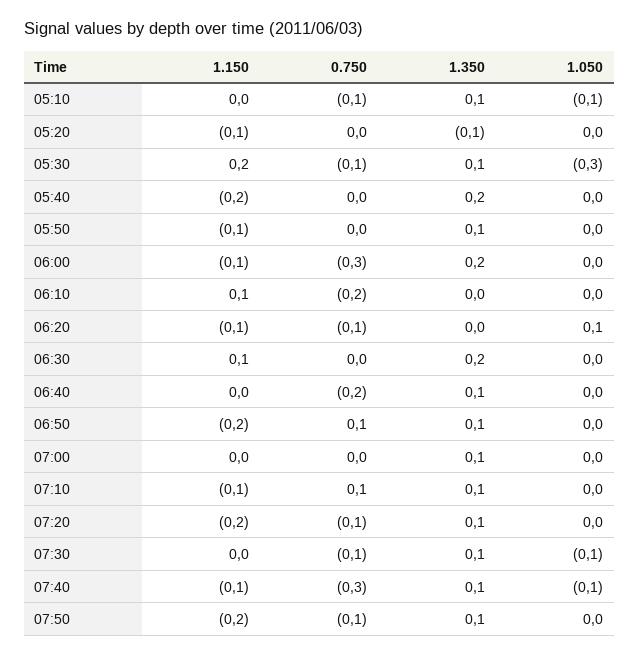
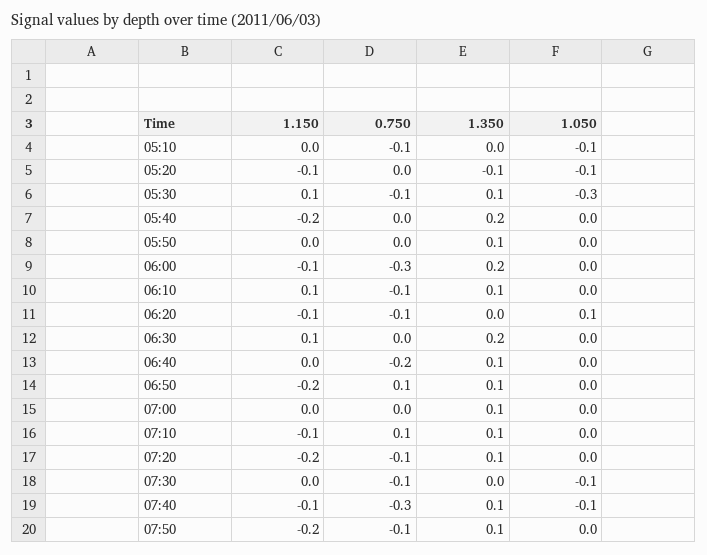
1.350, 05:10: 0.1 -> 0
1.050, 05:20: 0 -> -0.1
1.150, 05:30: 0.2 -> 0.1
1.150, 05:50: -0.1 -> 0
0.750, 06:10: -0.2 -> -0.1
1.350, 06:10: 0 -> 0.1
1.350, 07:30: 0.1 -> 0

